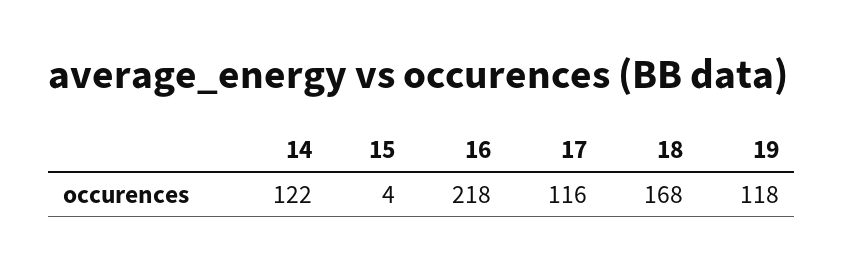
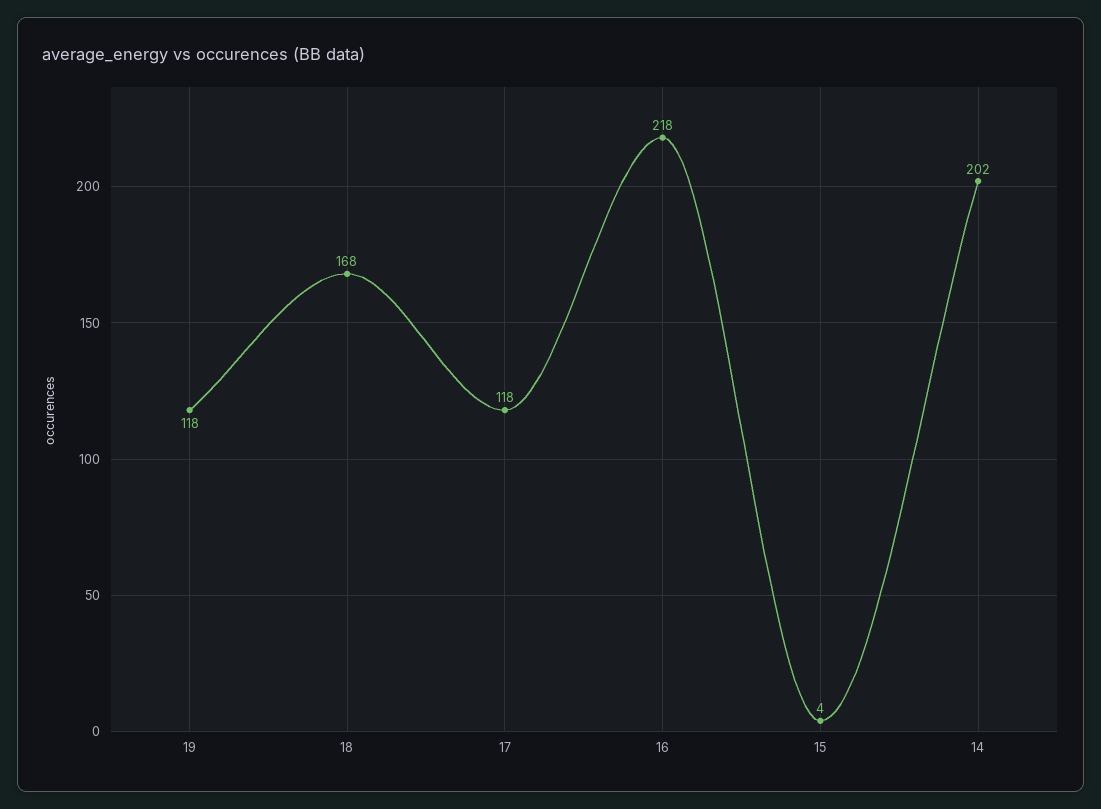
14: 122 -> 202
17: 116 -> 118

